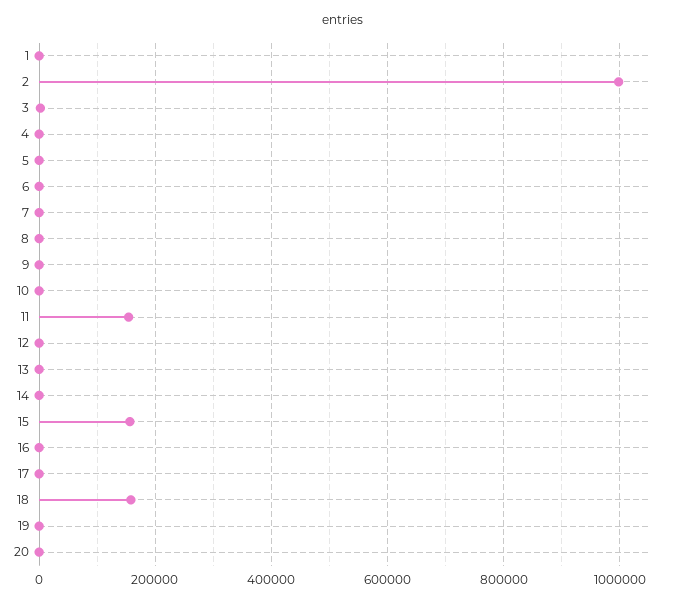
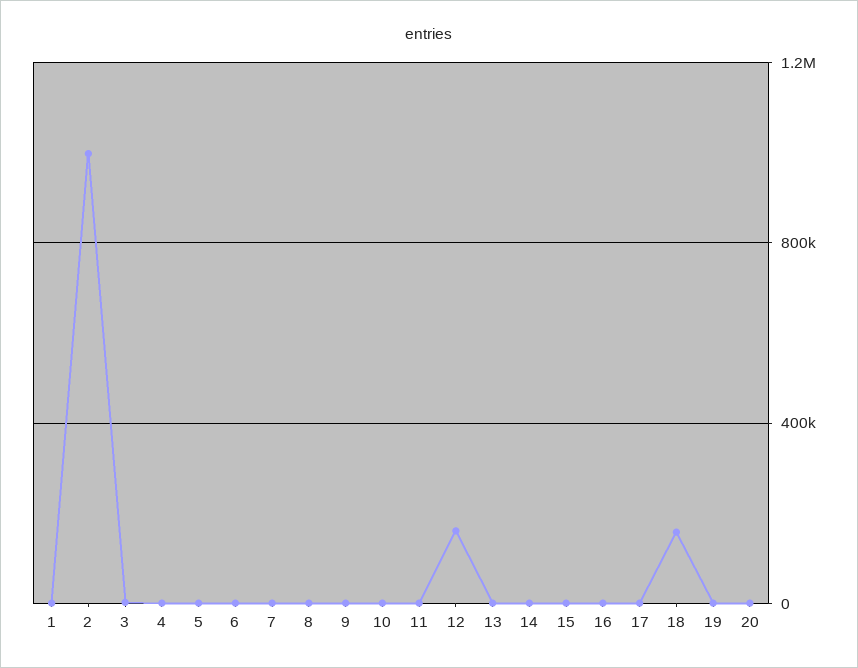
11: 160000 -> 0
12: 0 -> 150000
15: 160000 -> 0

